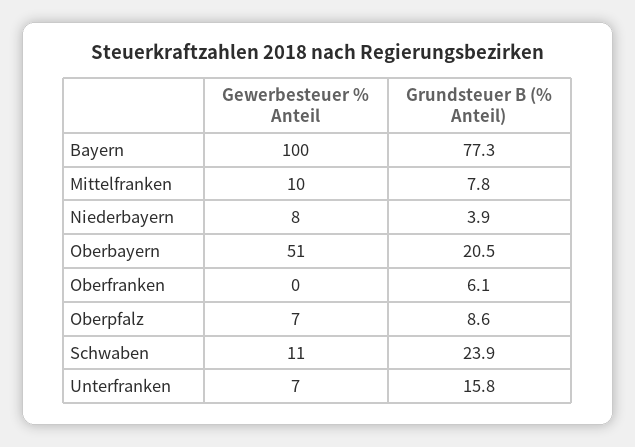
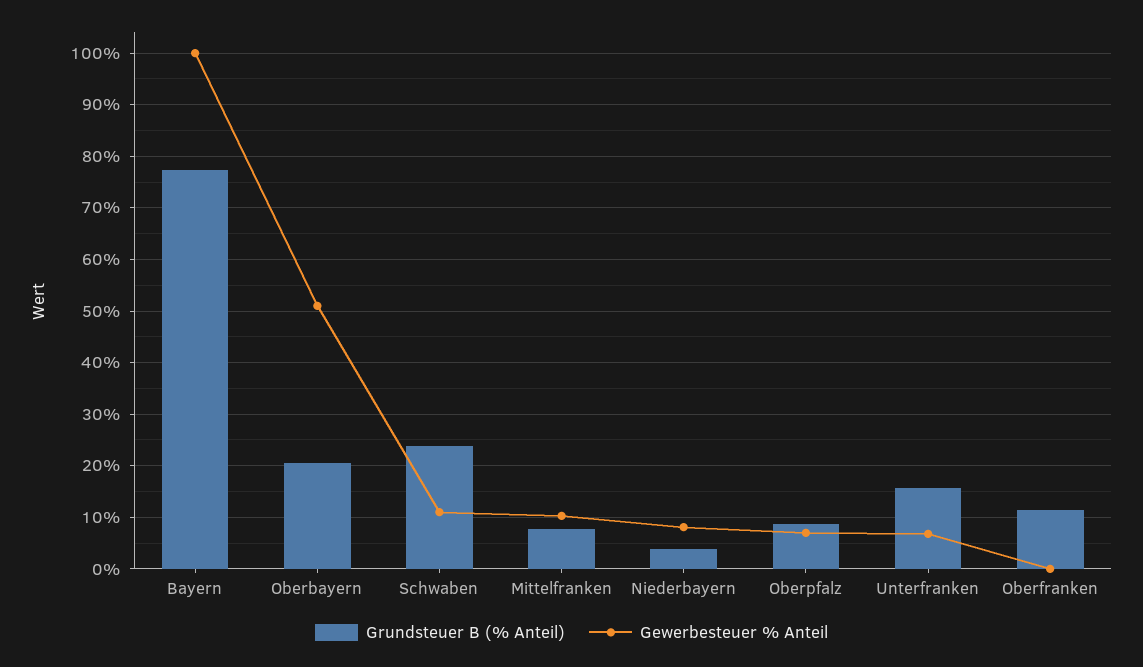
Grundsteuer B (% Anteil), Oberfranken: 6.1 -> 12

